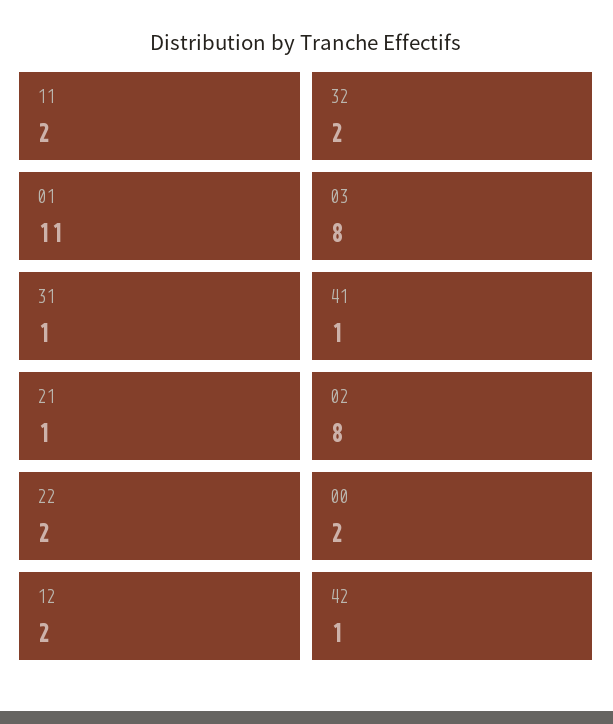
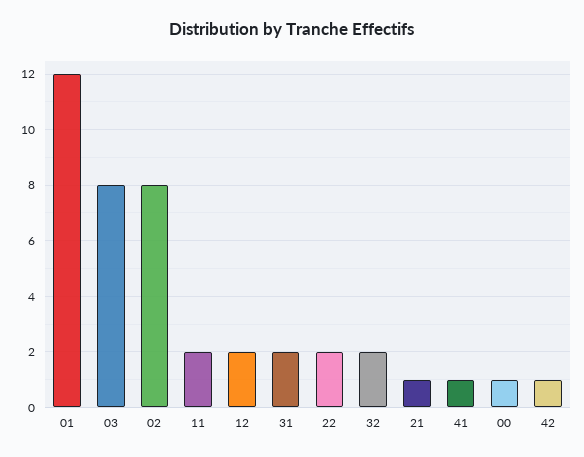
01: 11 -> 12
31: 1 -> 2
00: 2 -> 1

